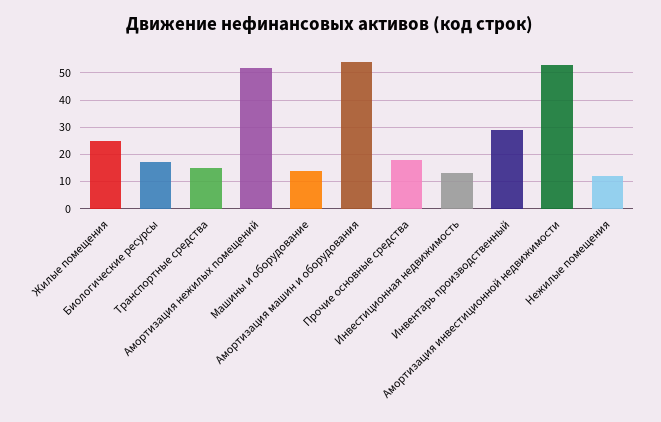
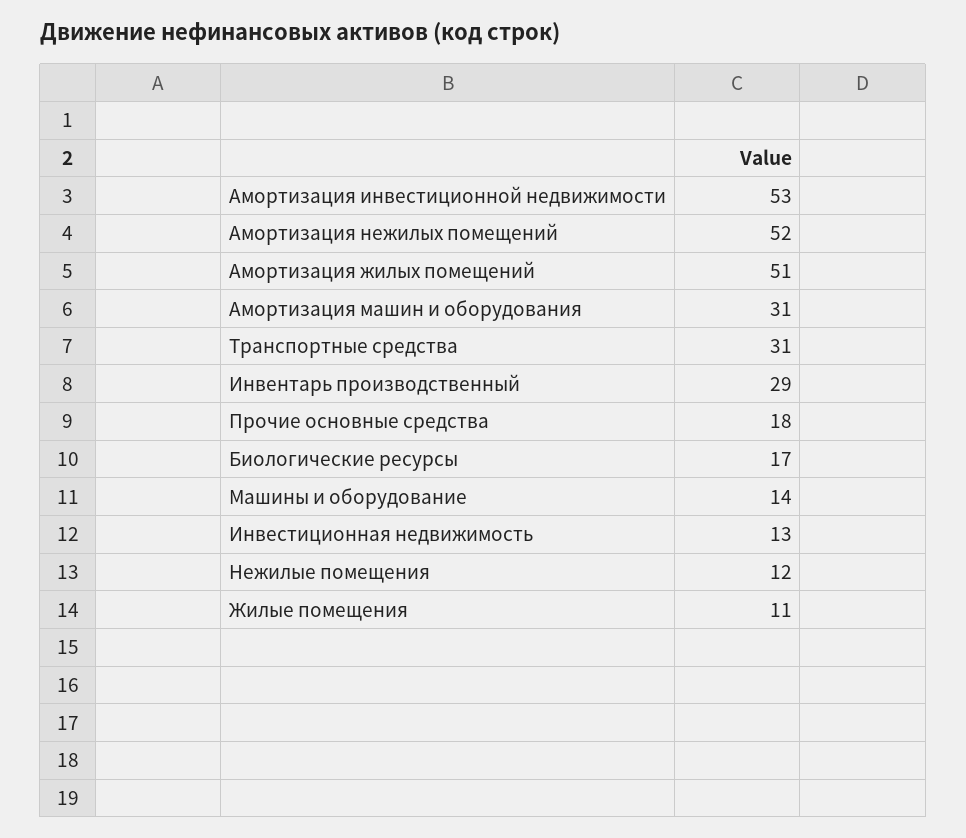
Жилые помещения: 25 -> 11
Транспортные средства: 15 -> 31
Амортизация машин и оборудования: 55 -> 31
Амортизация жилых помещений: none -> 51

